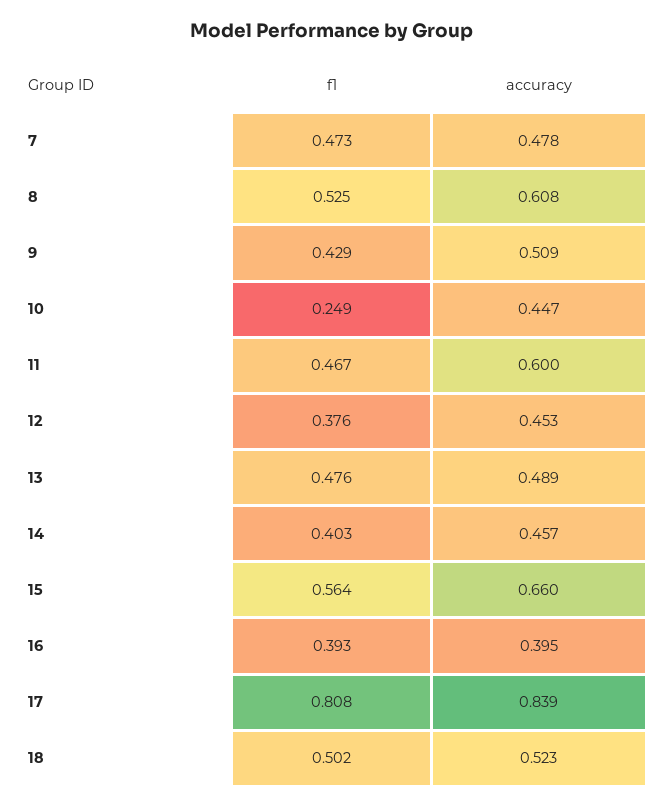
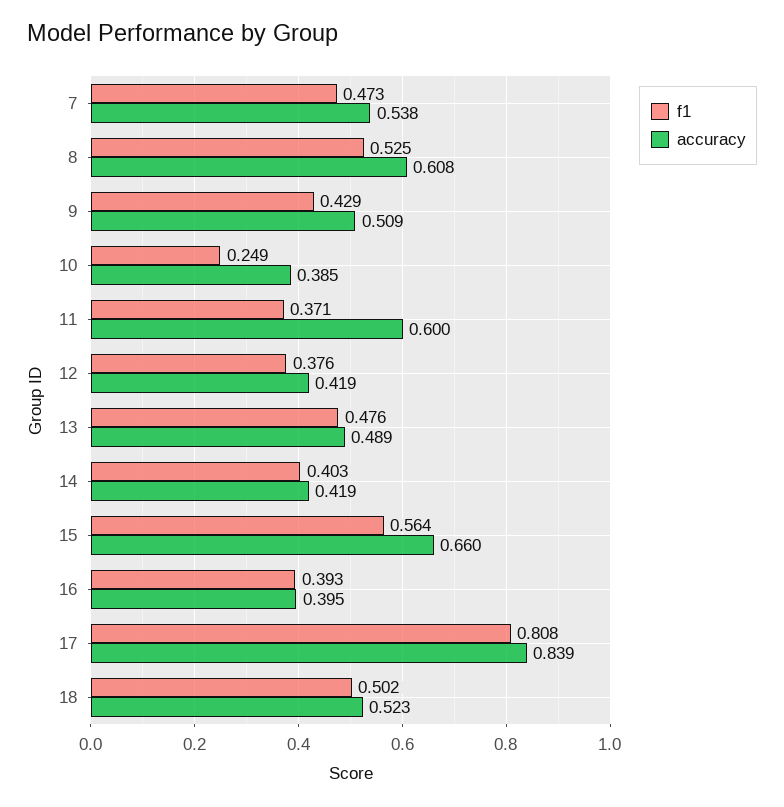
accuracy, 7: 0.478 -> 0.538
accuracy, 10: 0.447 -> 0.385
f1, 11: 0.467 -> 0.371
accuracy, 12: 0.453 -> 0.419
accuracy, 14: 0.457 -> 0.419

